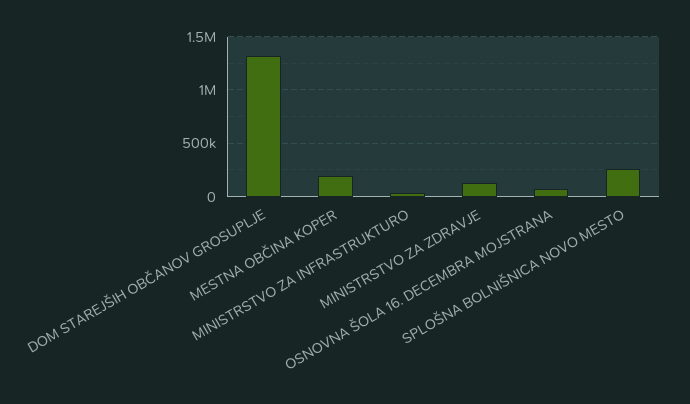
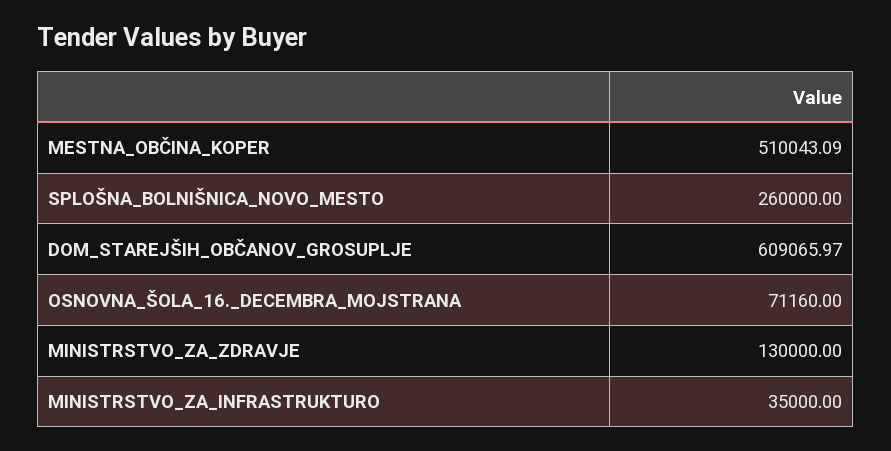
DOM STAREJŠIH OBČANOV GROSUPLJE: 1300000 -> 609065.97
MESTNA OBČINA KOPER: 200000 -> 510043.09

